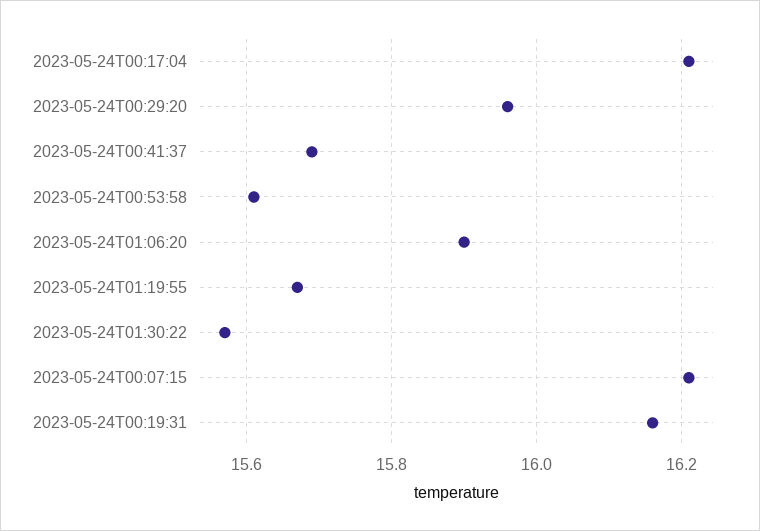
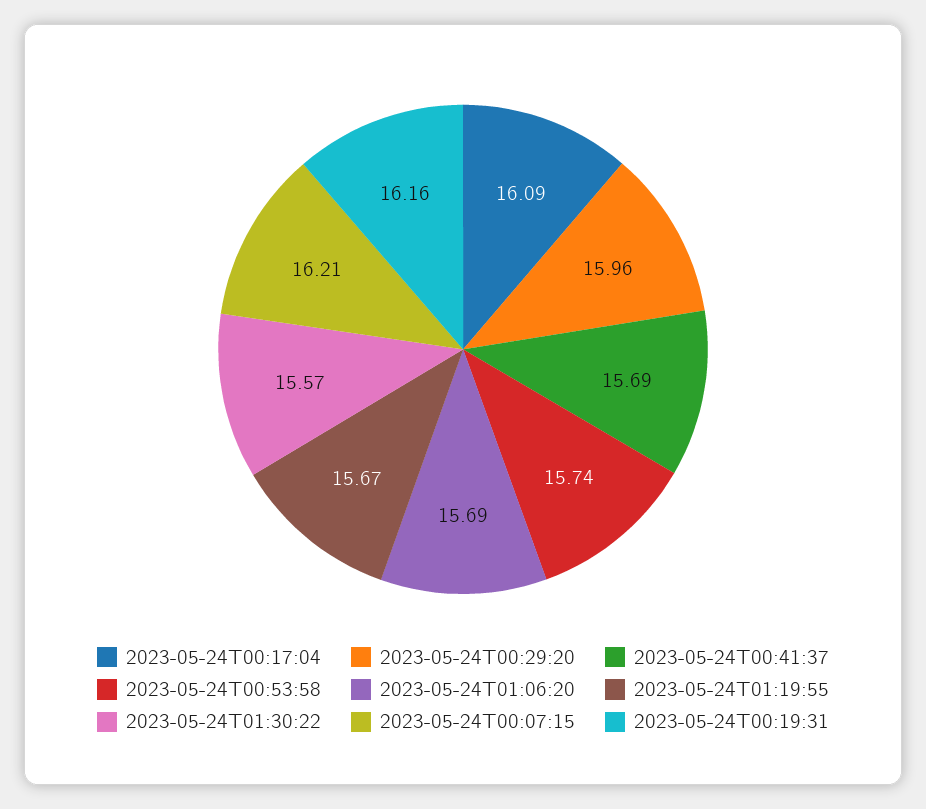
2023-05-24T00:17:04: 16.2 -> 16.09
2023-05-24T00:53:58: 15.6 -> 15.74
2023-05-24T01:06:20: 15.9 -> 15.69

